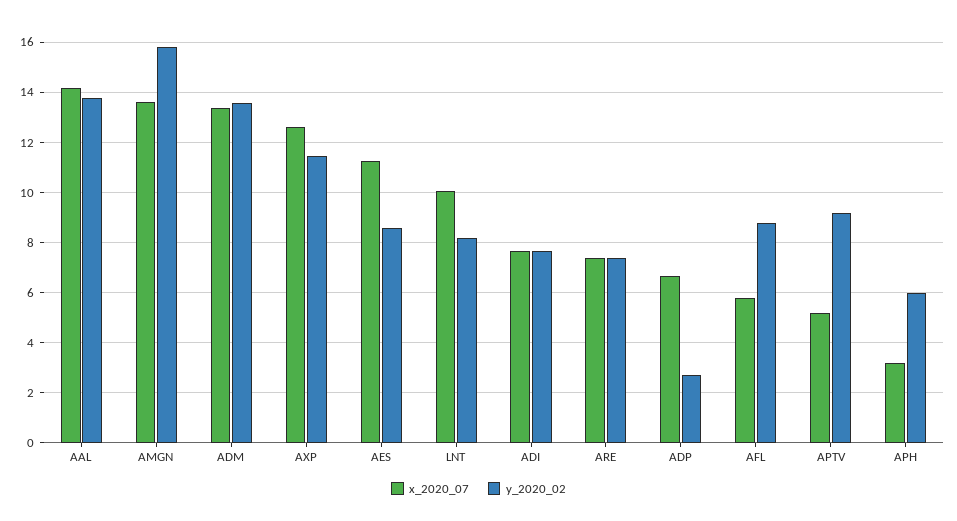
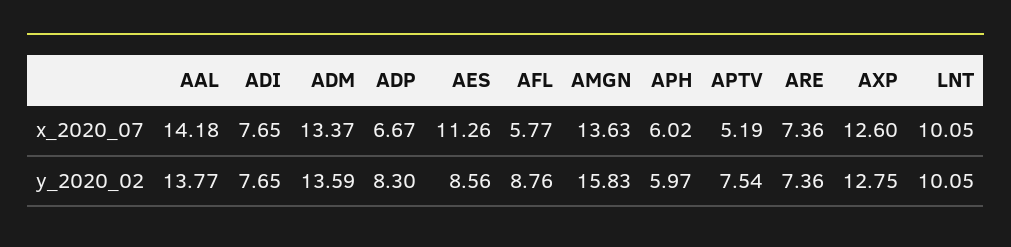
y_2020_02, AXP: 11.5 -> 12.75
y_2020_02, LNT: 8.25 -> 10.05
y_2020_02, ADP: 2.75 -> 8.3
y_2020_02, APTV: 9.25 -> 7.54
x_2020_07, APH: 3.25 -> 6.02

